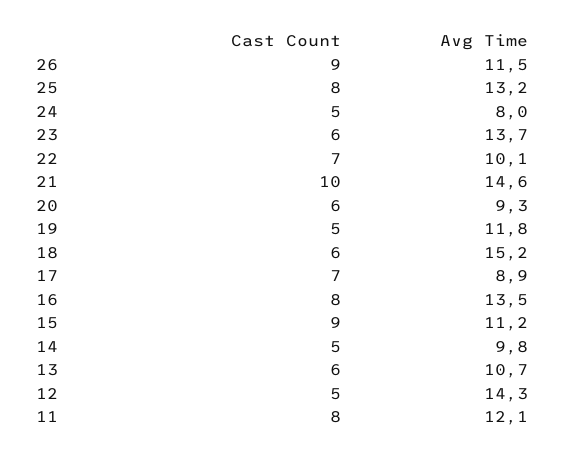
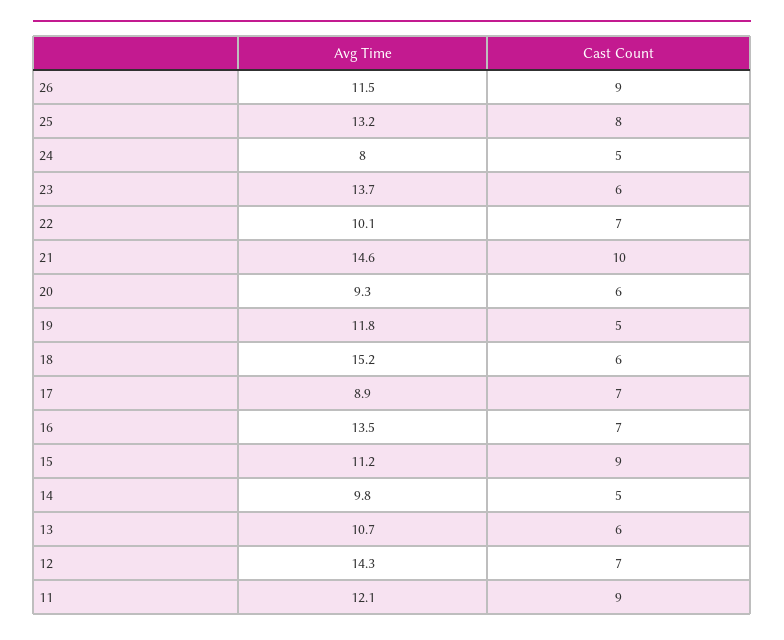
Cast Count, 16: 8 -> 7
Cast Count, 12: 5 -> 7
Cast Count, 11: 8 -> 9

